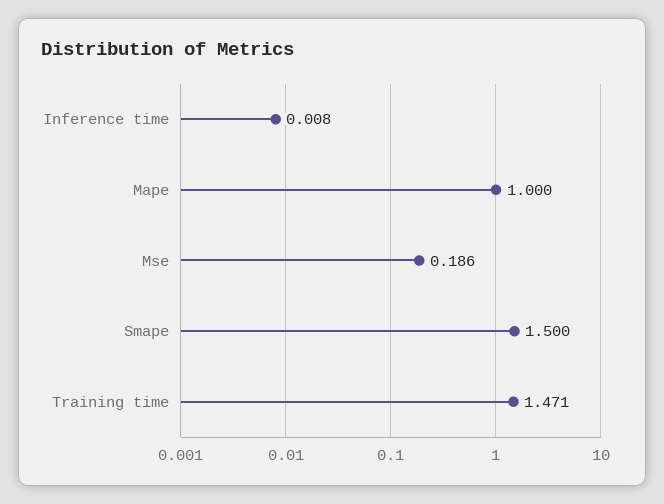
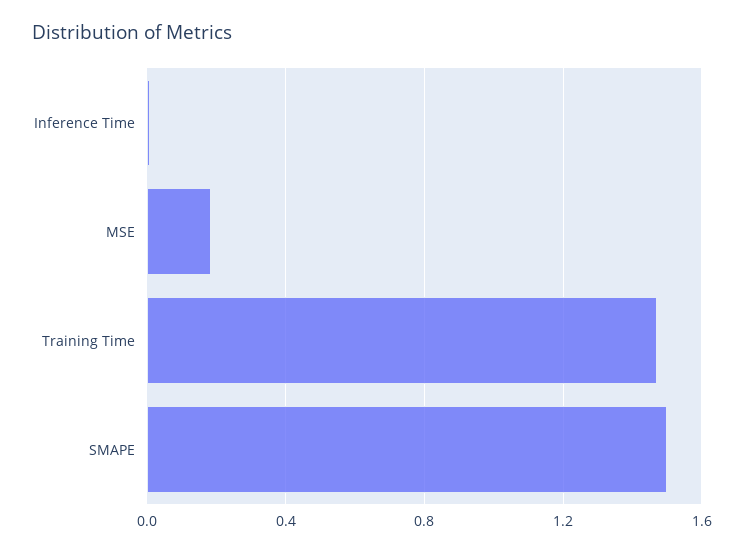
Mape: 1 -> none

